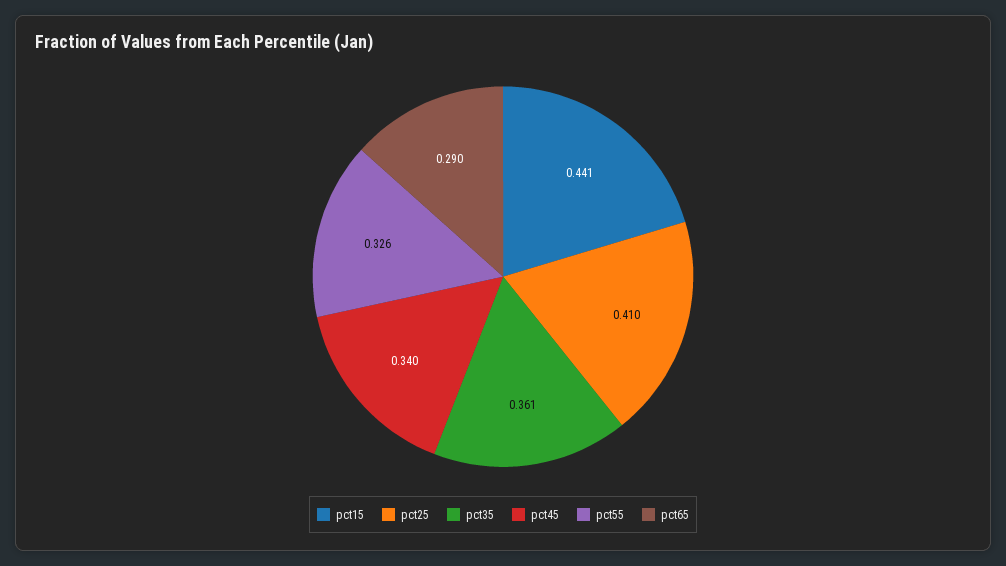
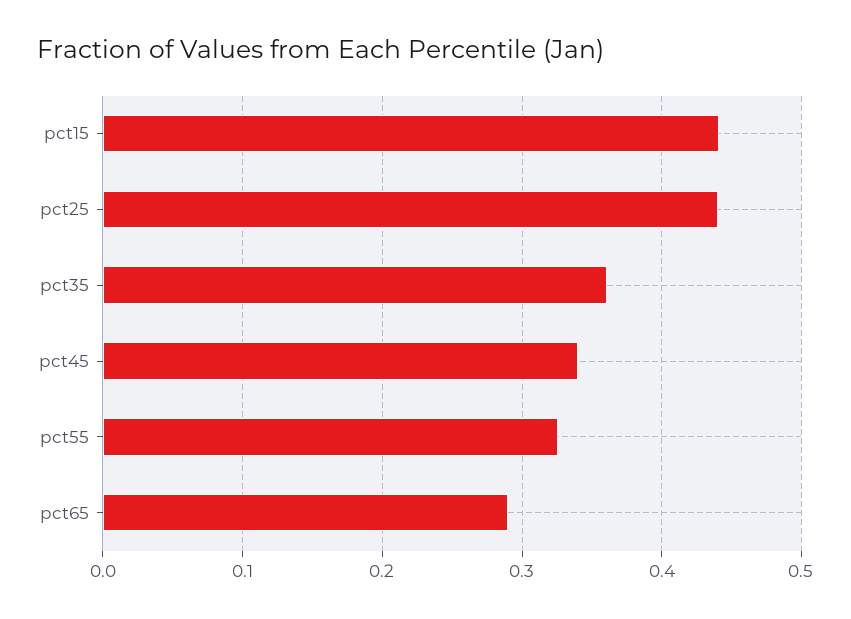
pct25: 0.41 -> 0.44

